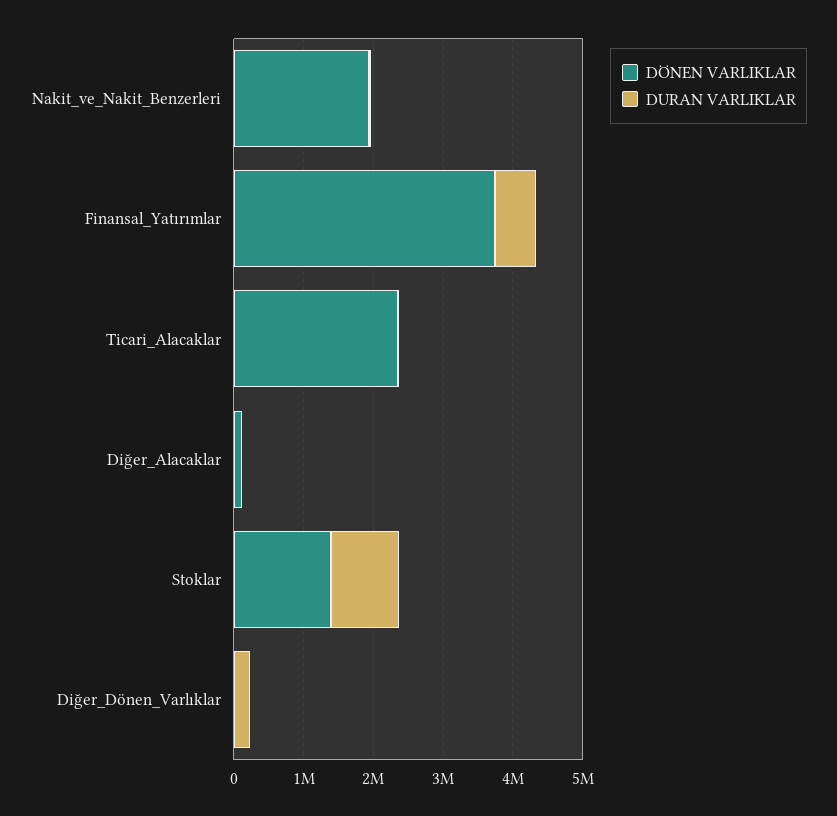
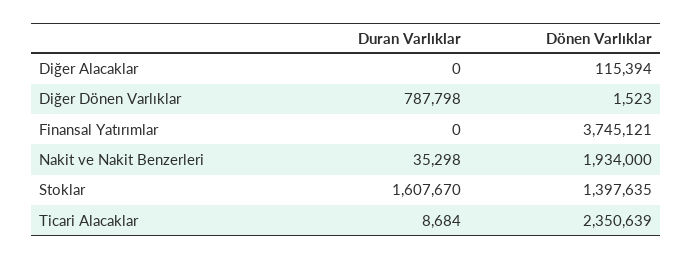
DURAN VARLIKLAR, Finansal_Yatırımlar: 600000 -> 0
DURAN VARLIKLAR, Stoklar: 1000000 -> 1607670
DURAN VARLIKLAR, Diğer_Dönen_Varlıklar: 200000 -> 787798

